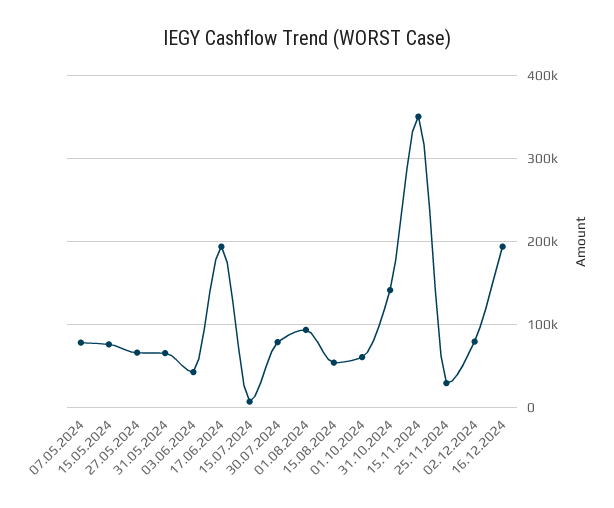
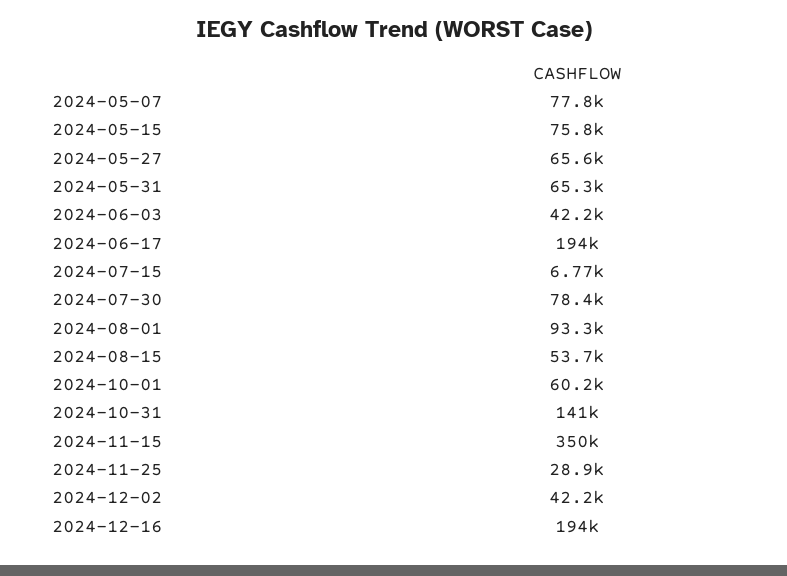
02.12.2024: 80000 -> 42200

